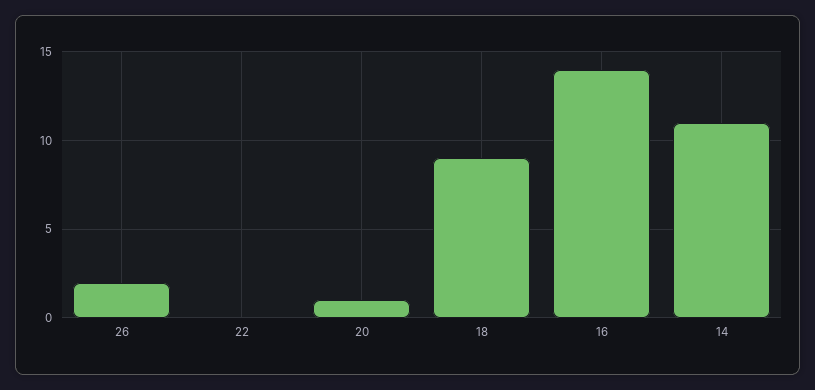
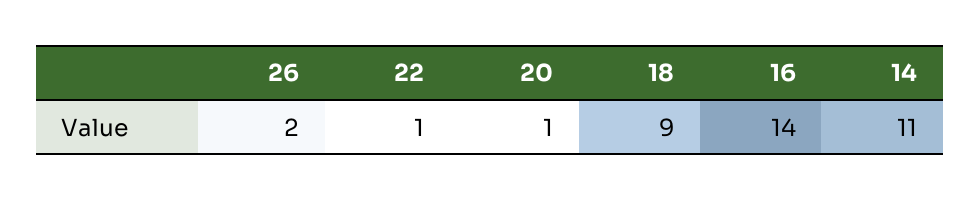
22: 0 -> 1

